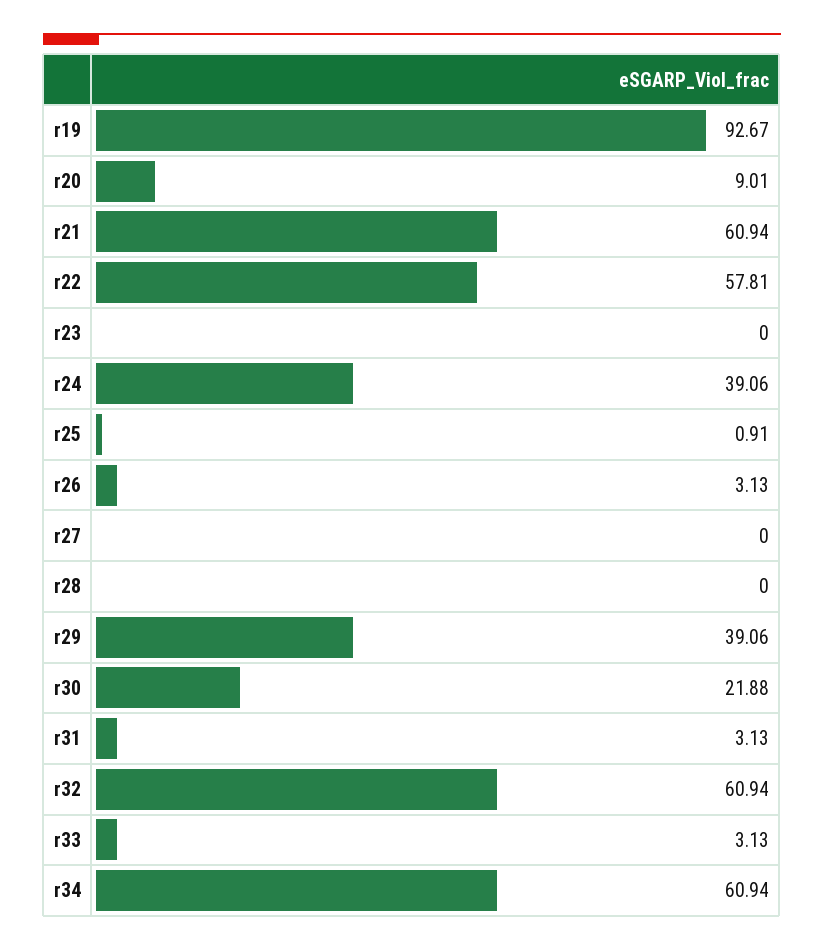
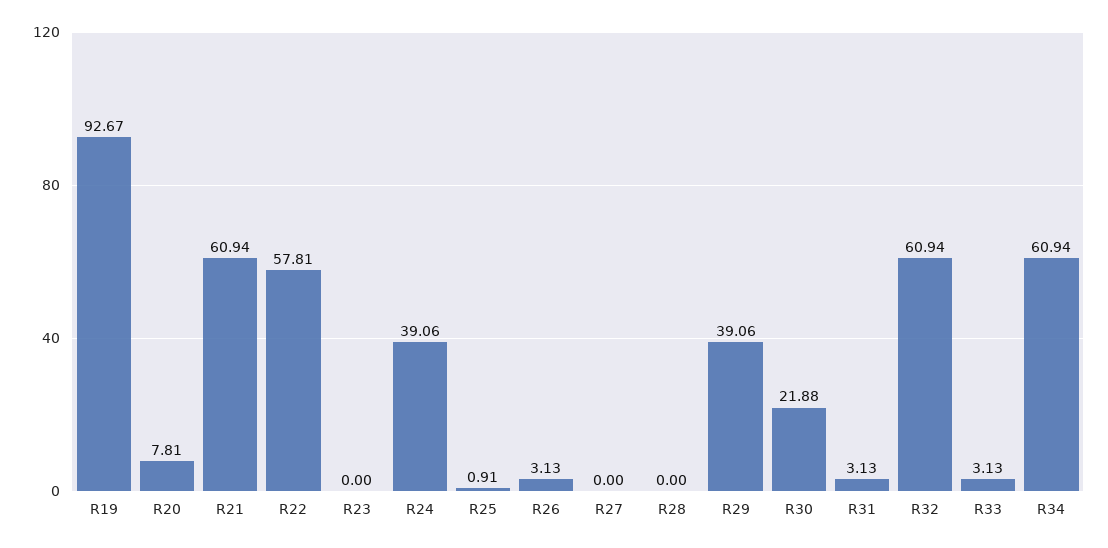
r20: 9.01 -> 7.81

